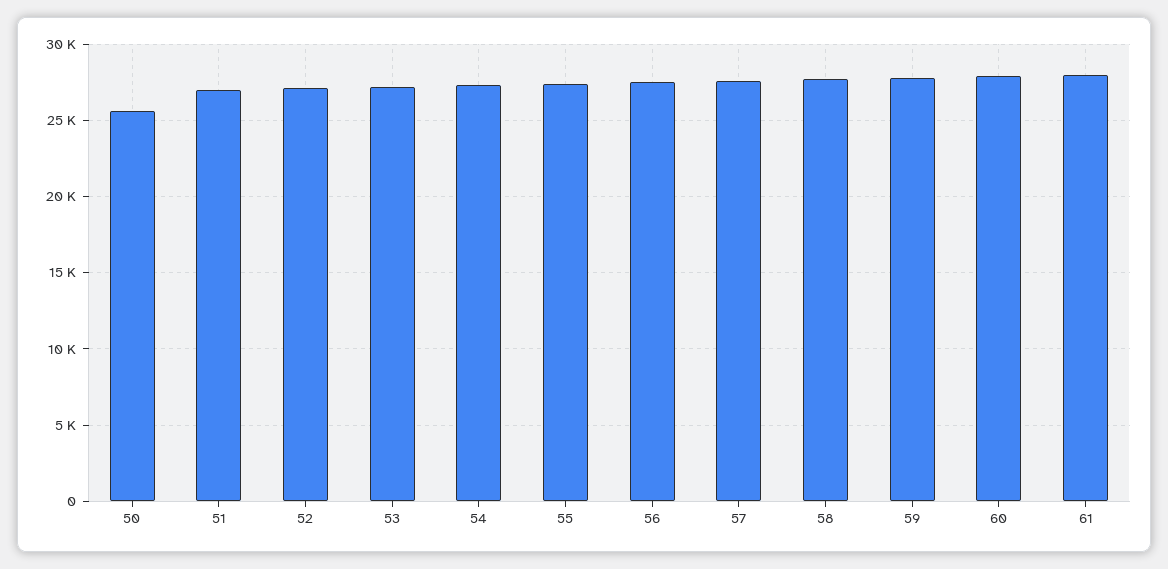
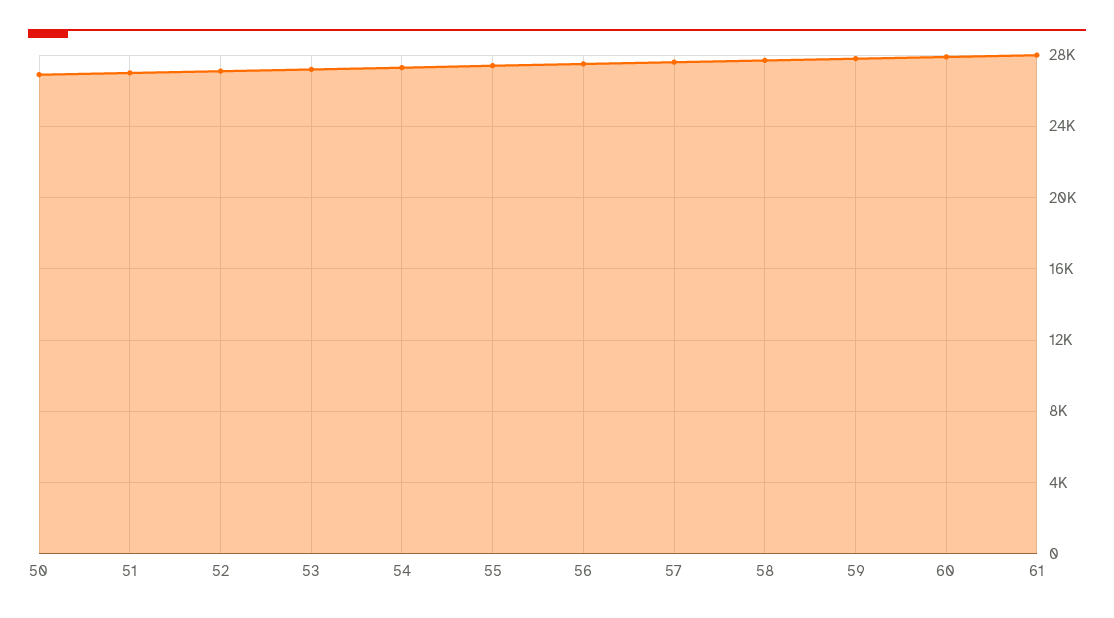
50: 25500 -> 27000

